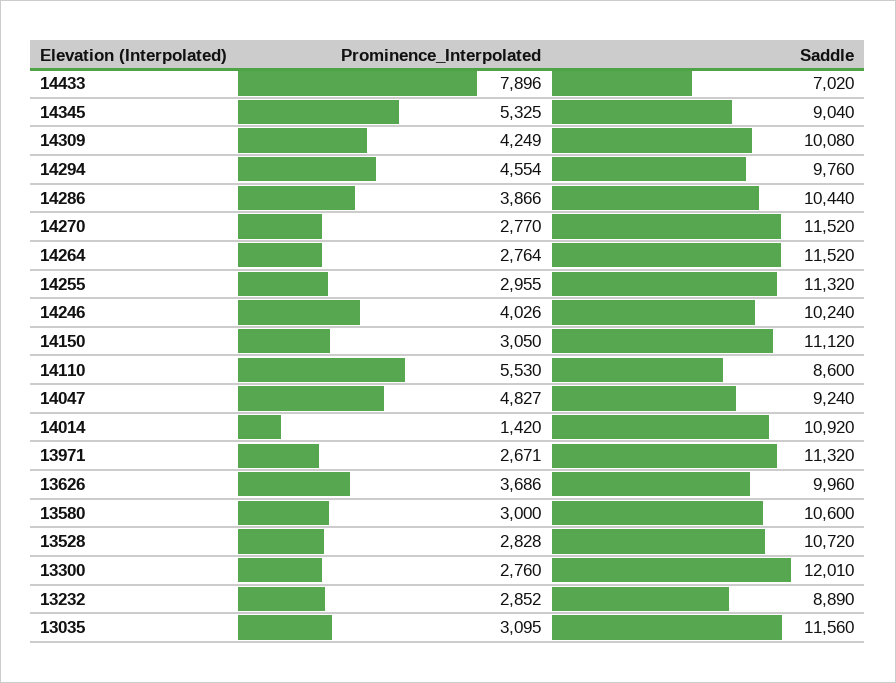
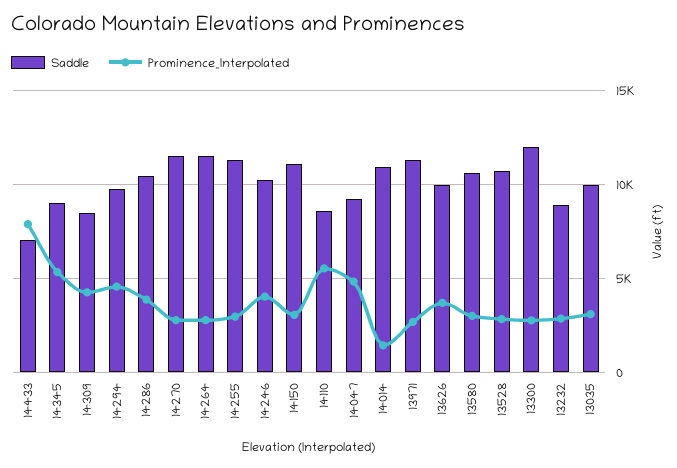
Saddle, 14309: 10080 -> 8500
Saddle, 13035: 11560 -> 10000

